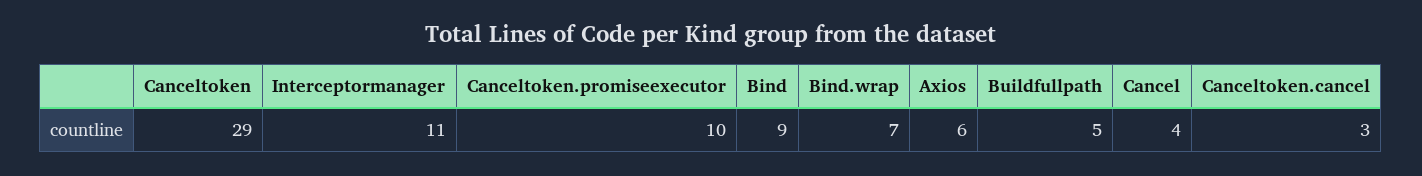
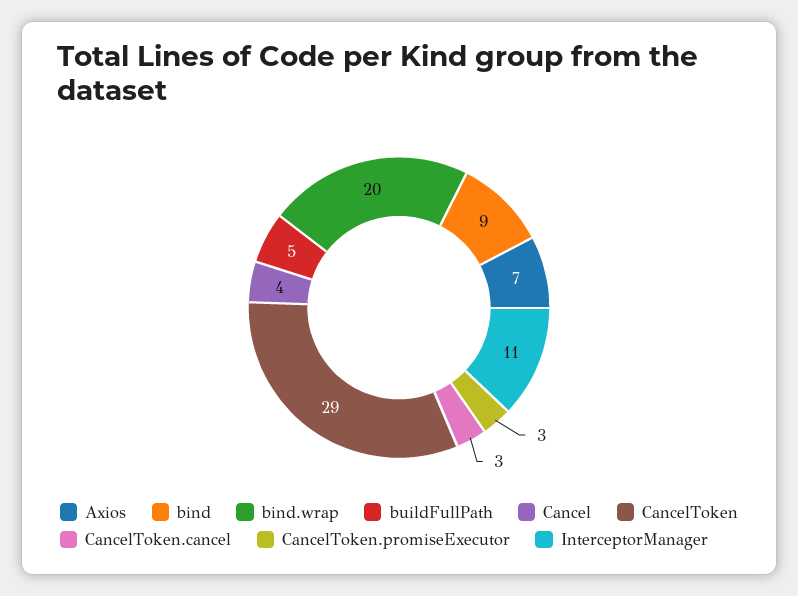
Canceltoken.promiseexecutor: 10 -> 3
Bind.wrap: 7 -> 20
Axios: 6 -> 7

